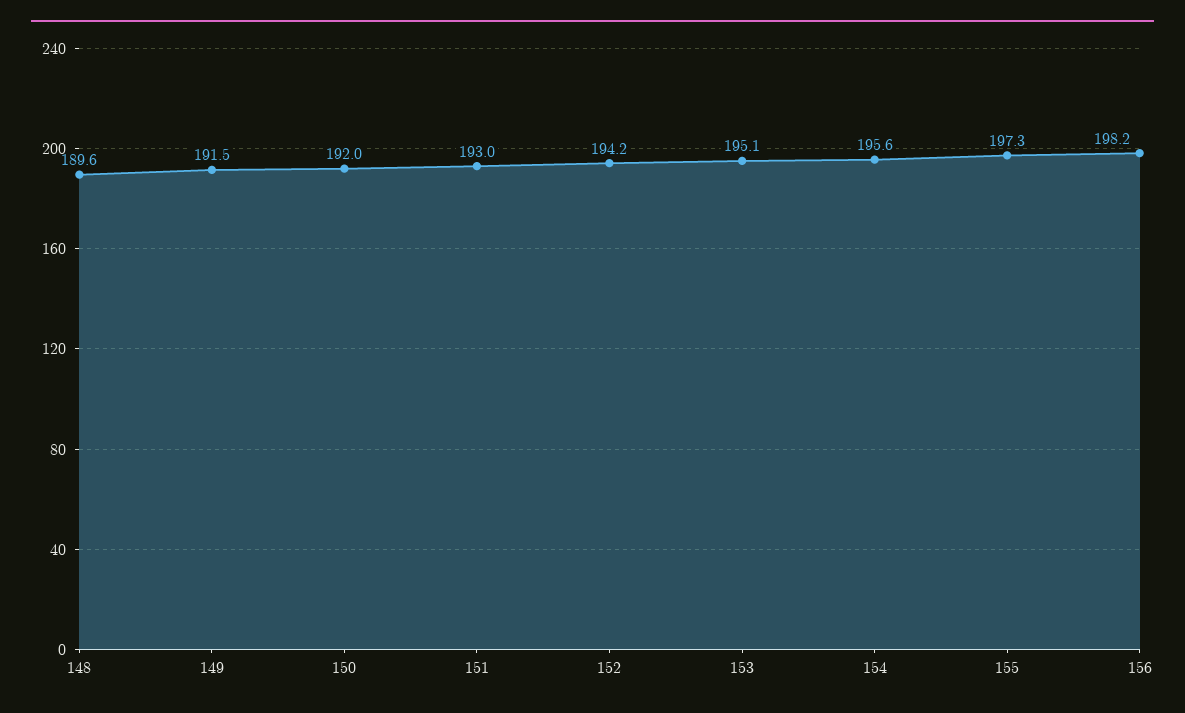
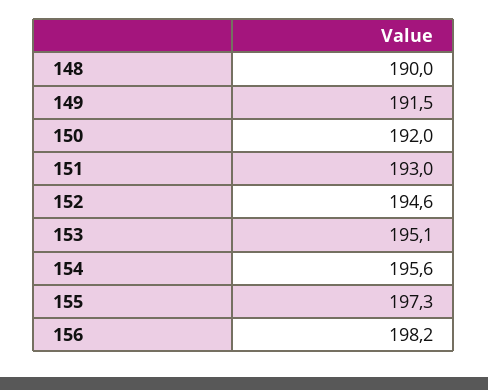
148: 189.6 -> 190
152: 194.2 -> 194.6

